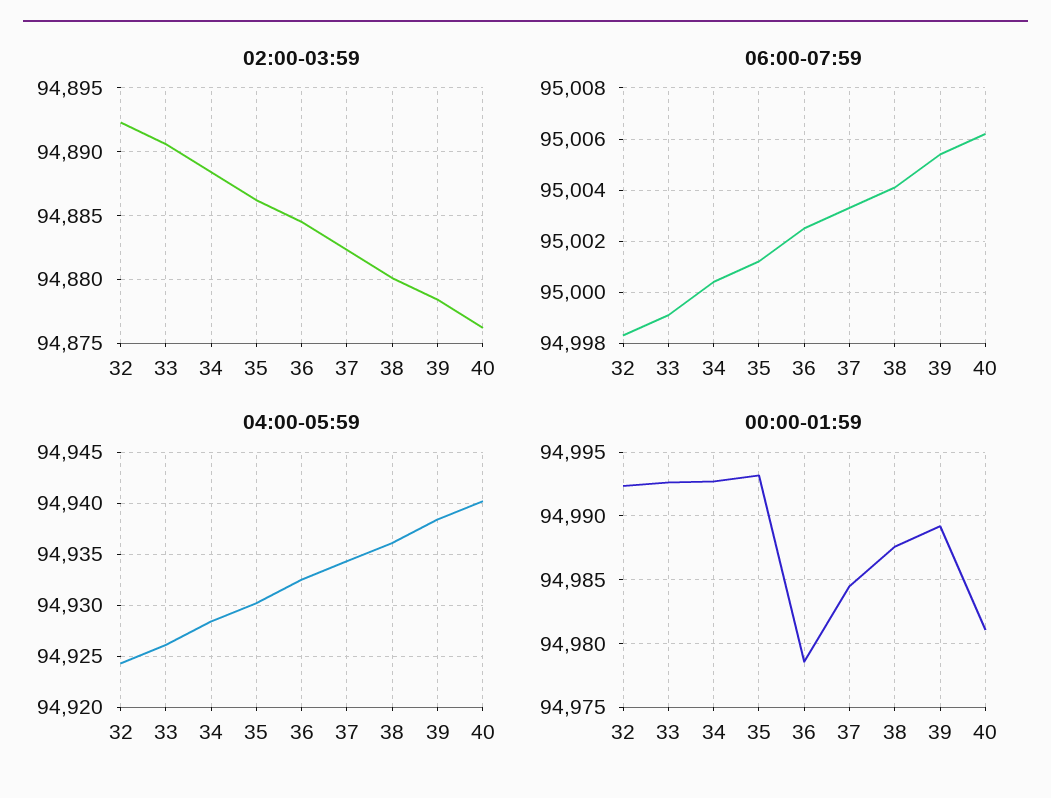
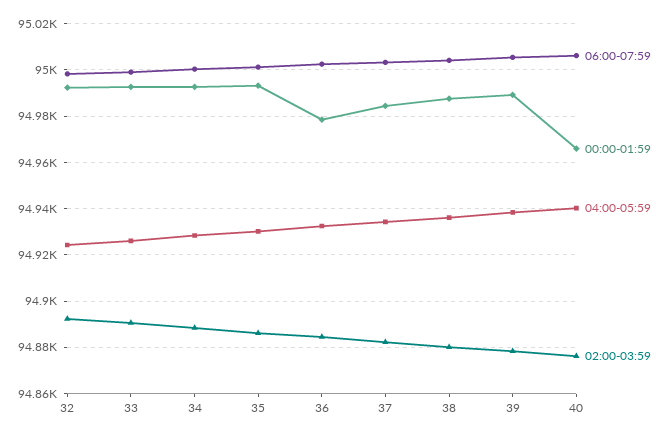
00:00-01:59, 40: 94981 -> 94965

